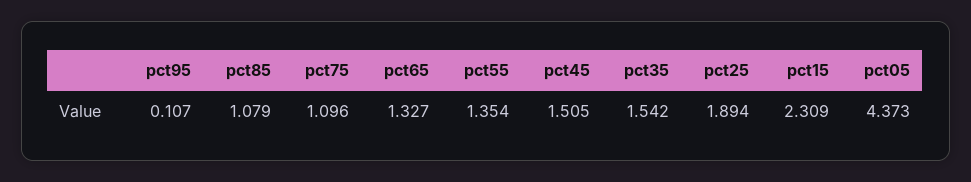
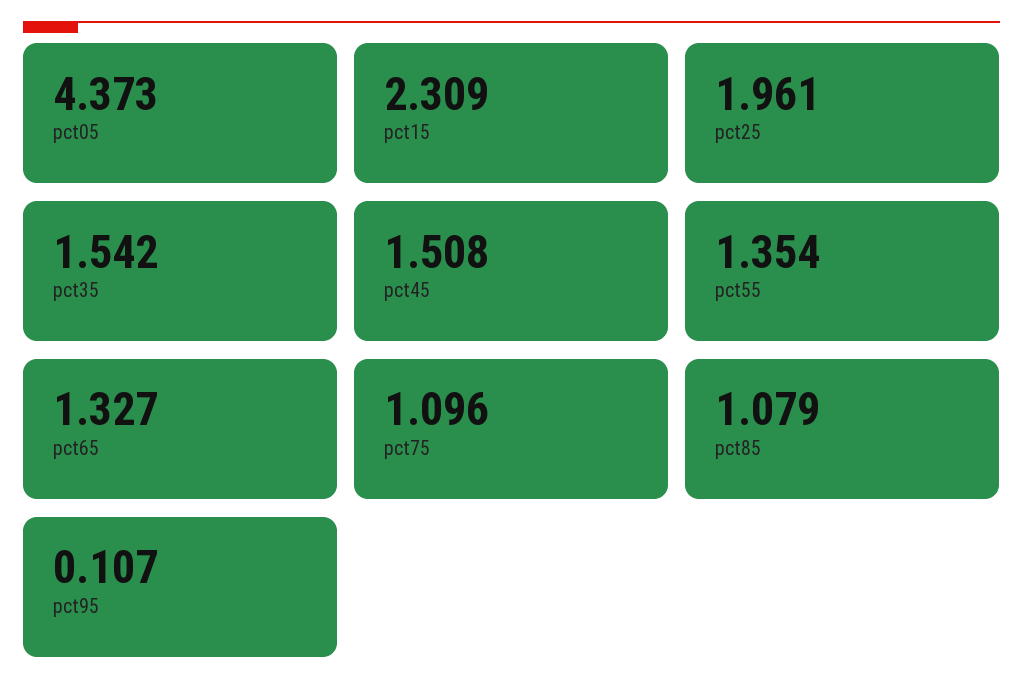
pct45: 1.505 -> 1.508
pct25: 1.894 -> 1.961

